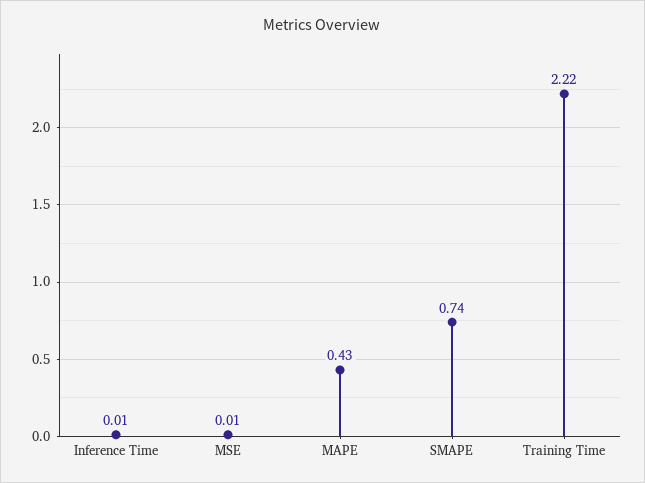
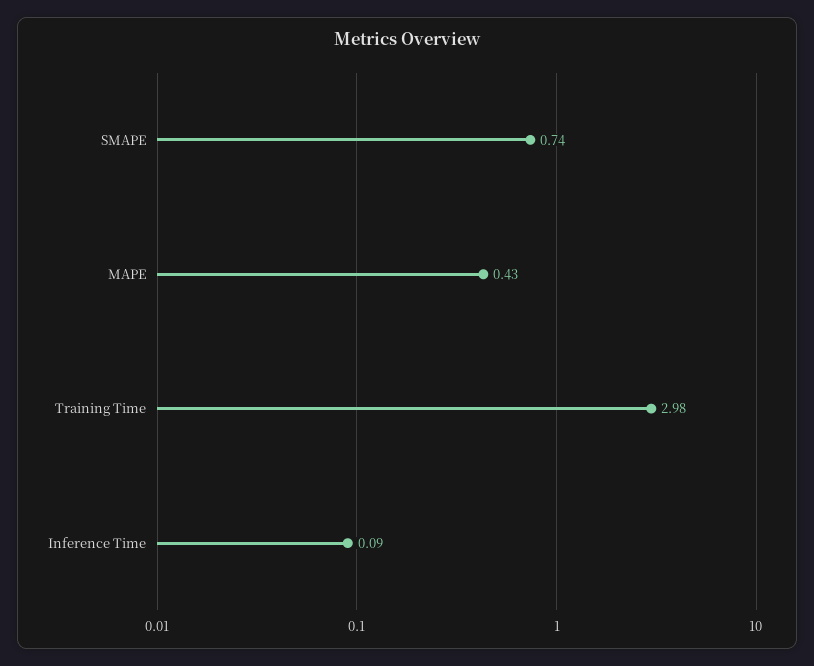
Inference Time: 0.01 -> 0.09
MSE: 0.01 -> none
Training Time: 2.22 -> 2.98

